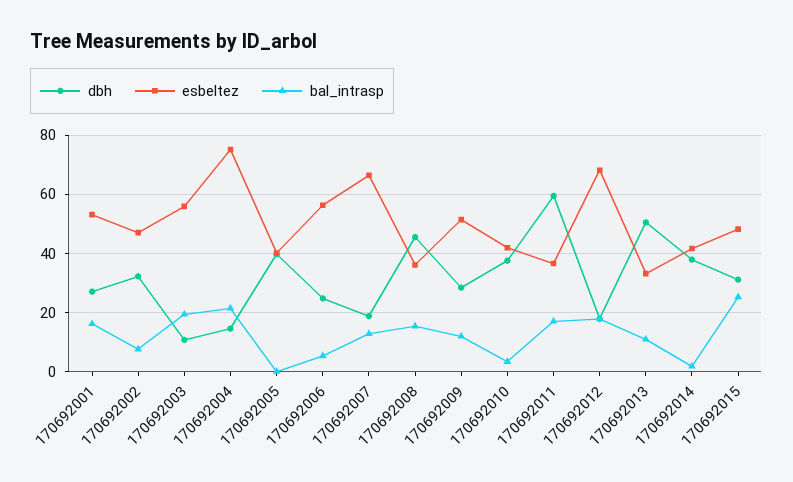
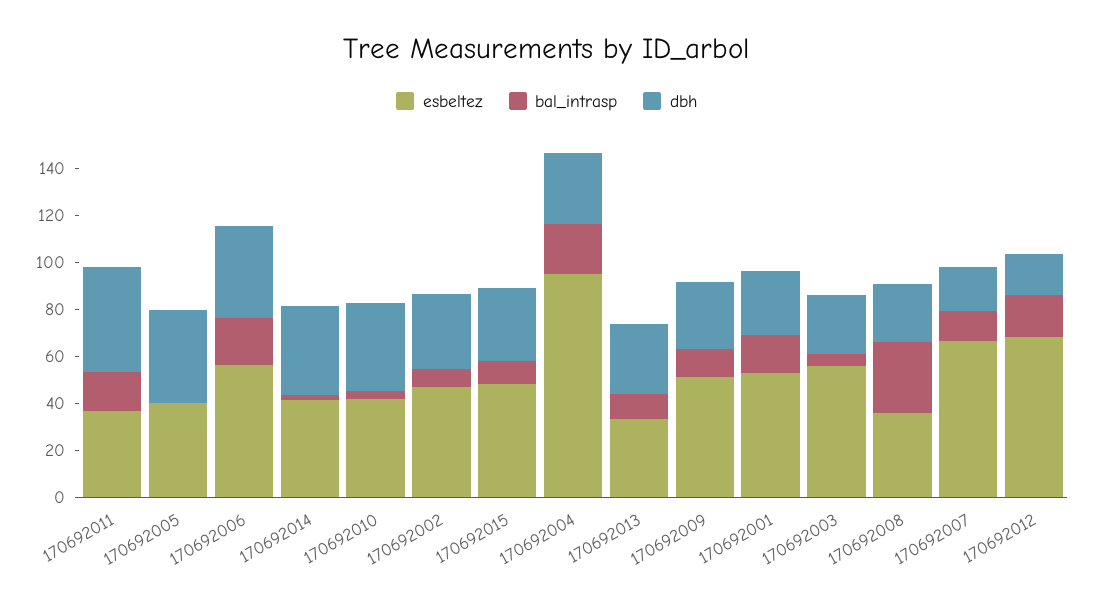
dbh, 170692003: 10 -> 25
bal_intrasp, 170692003: 20 -> 5
dbh, 170692004: 15 -> 30
esbeltez, 170692004: 75 -> 95
dbh, 170692006: 25 -> 40
bal_intrasp, 170692006: 5 -> 20
dbh, 170692008: 45 -> 25
bal_intrasp, 170692008: 15 -> 30
dbh, 170692011: 60 -> 45
dbh, 170692013: 50 -> 30
bal_intrasp, 170692015: 25 -> 10

